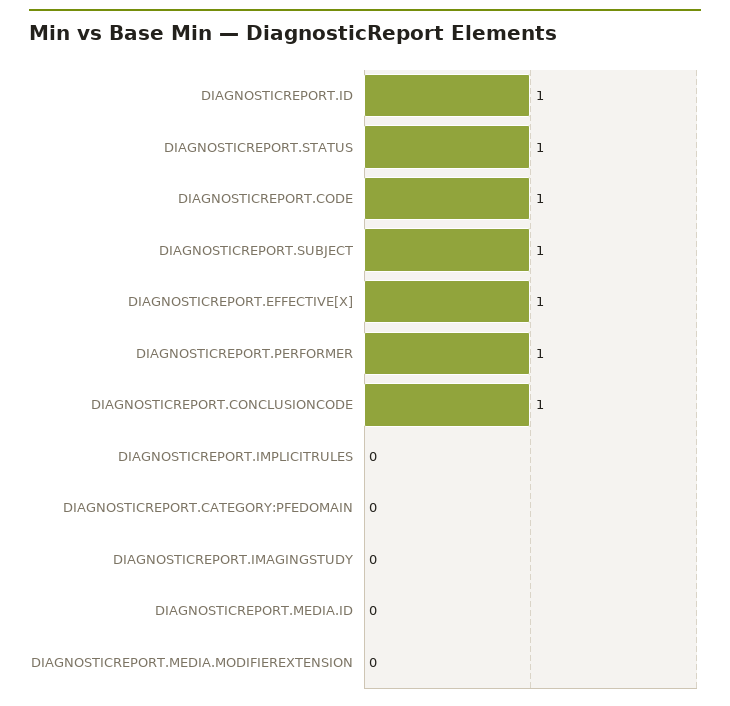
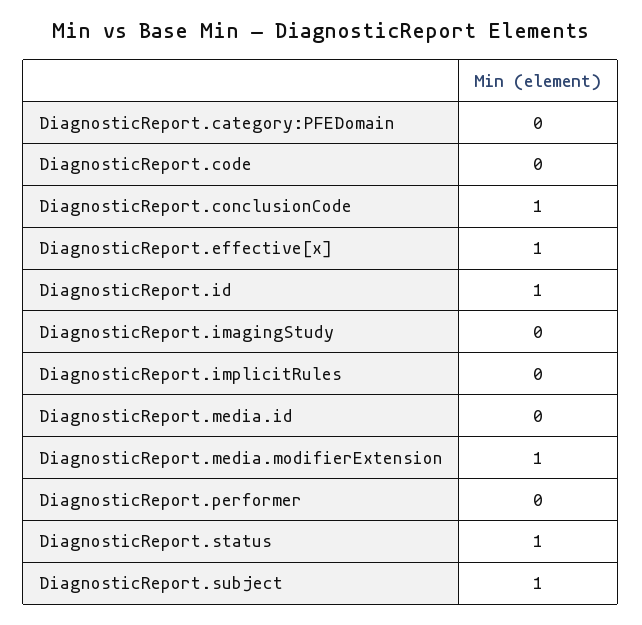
DIAGNOSTICREPORT.CODE: 1 -> 0
DIAGNOSTICREPORT.PERFORMER: 1 -> 0
DIAGNOSTICREPORT.MEDIA.MODIFIEREXTENSION: 0 -> 1

